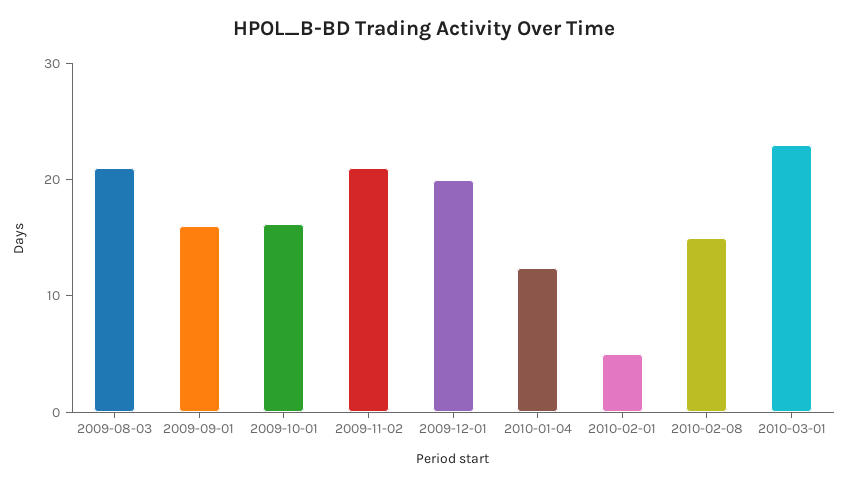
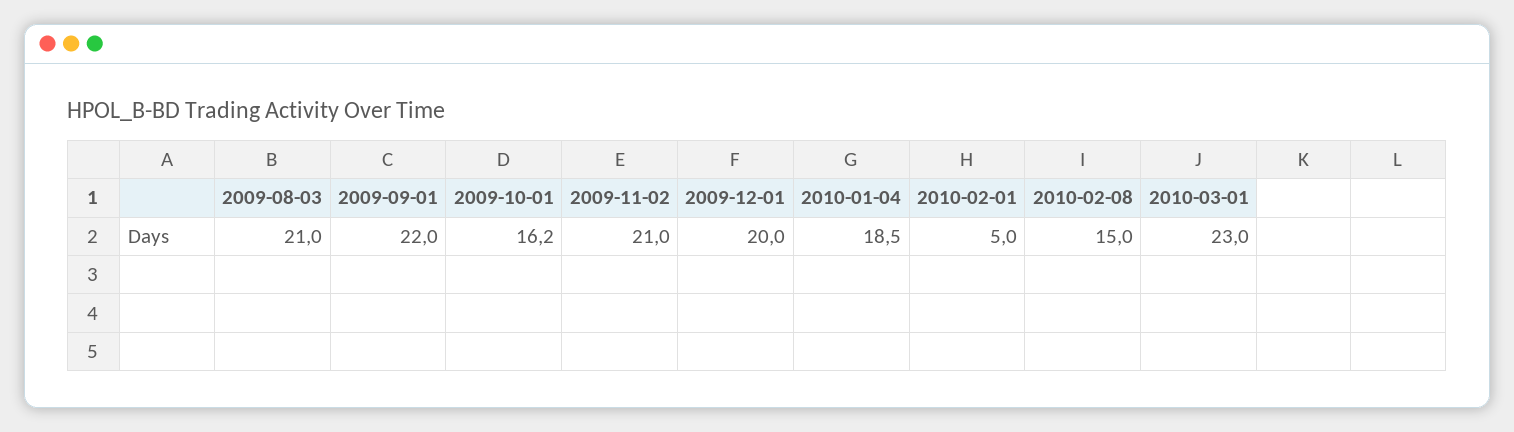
2009-09-01: 16 -> 22
2010-01-04: 12 -> 18.5

